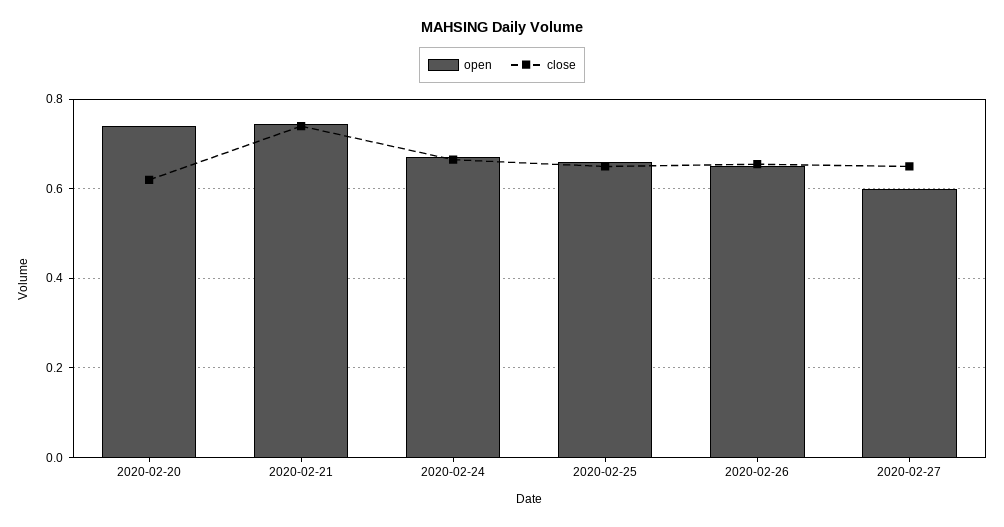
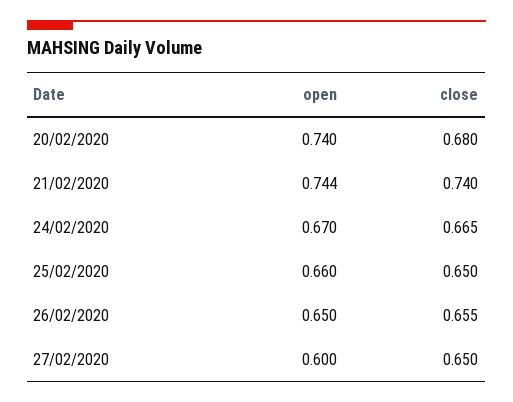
close, 2020-02-20: 0.62 -> 0.68

